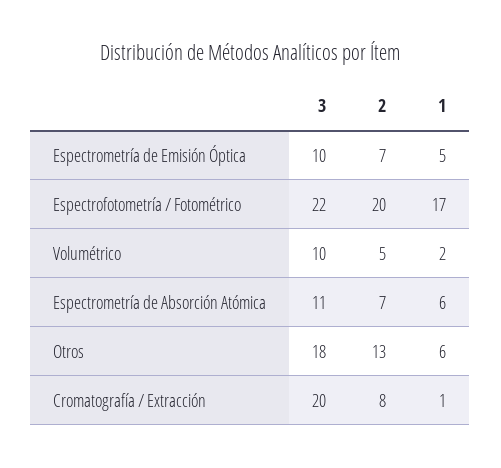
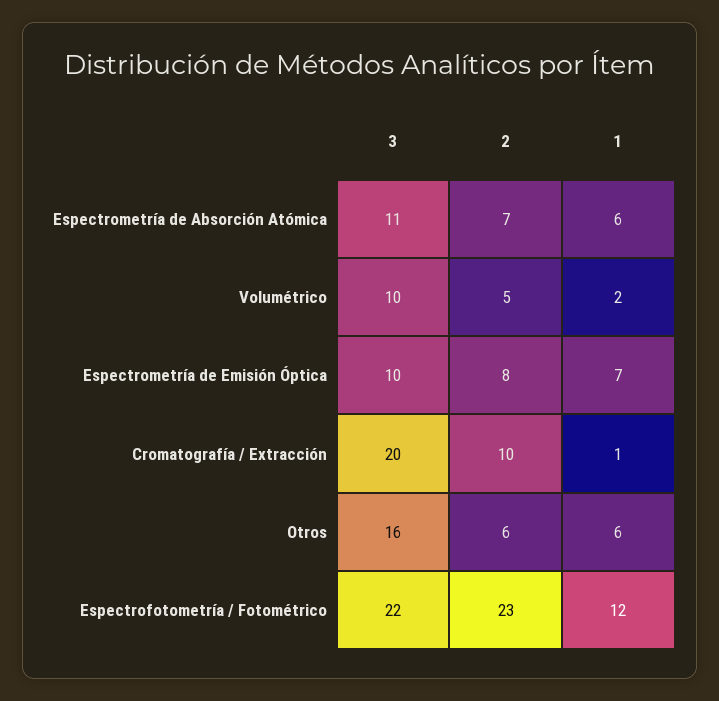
2, Espectrometría de Emisión Óptica: 7 -> 8
1, Espectrometría de Emisión Óptica: 5 -> 7
2, Espectrofotometría / Fotométrico: 20 -> 23
1, Espectrofotometría / Fotométrico: 17 -> 12
3, Otros: 18 -> 16
2, Otros: 13 -> 6
2, Cromatografía / Extracción: 8 -> 10

